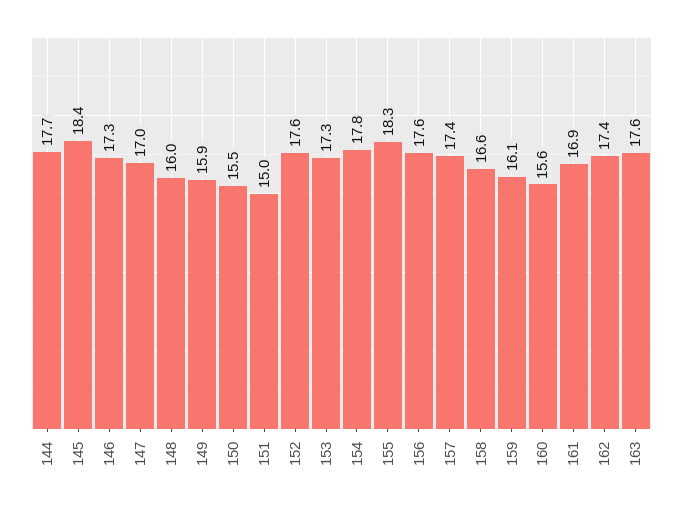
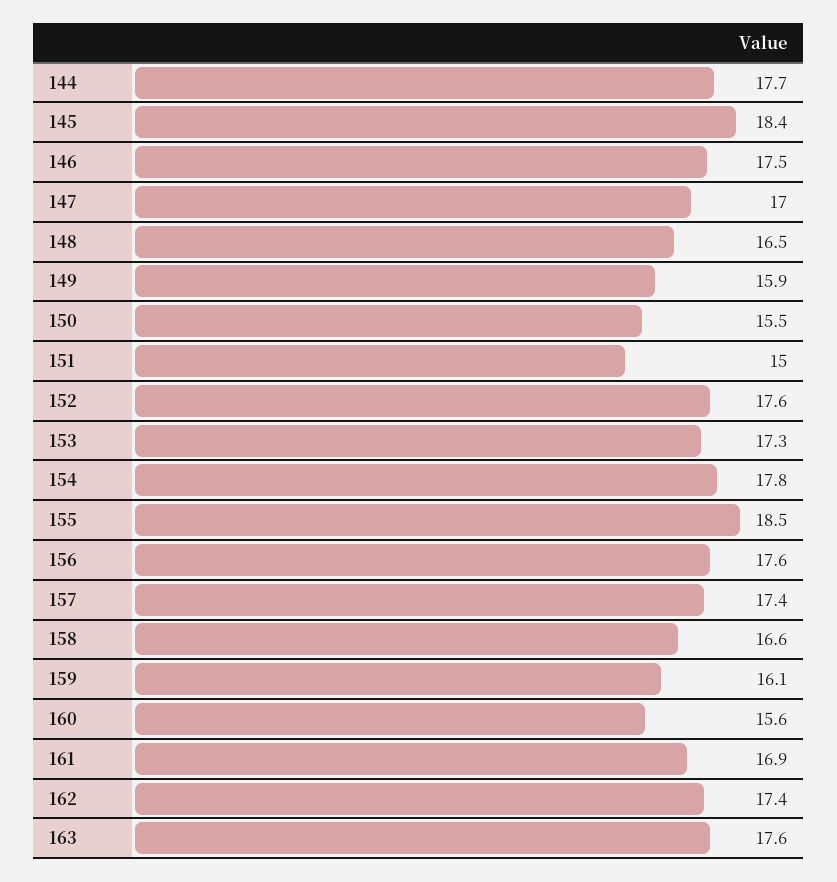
146: 17.3 -> 17.5
148: 16 -> 16.5
155: 18.3 -> 18.5

